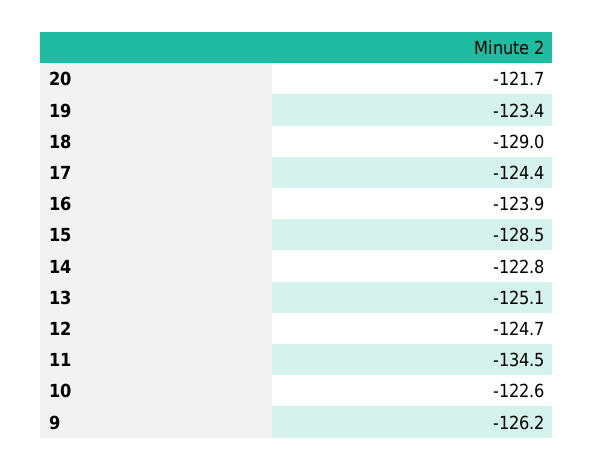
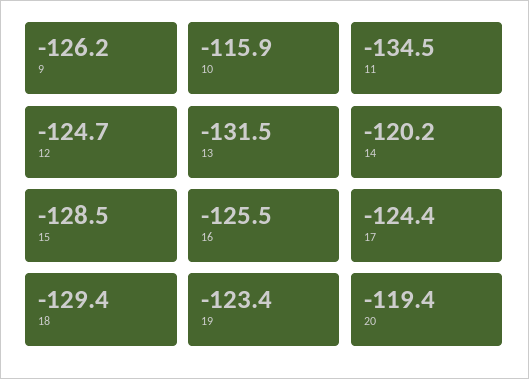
20: -121.7 -> -119.4
18: -129 -> -129.4
16: -123.9 -> -125.5
14: -122.8 -> -120.2
13: -125.1 -> -131.5
10: -122.6 -> -115.9

